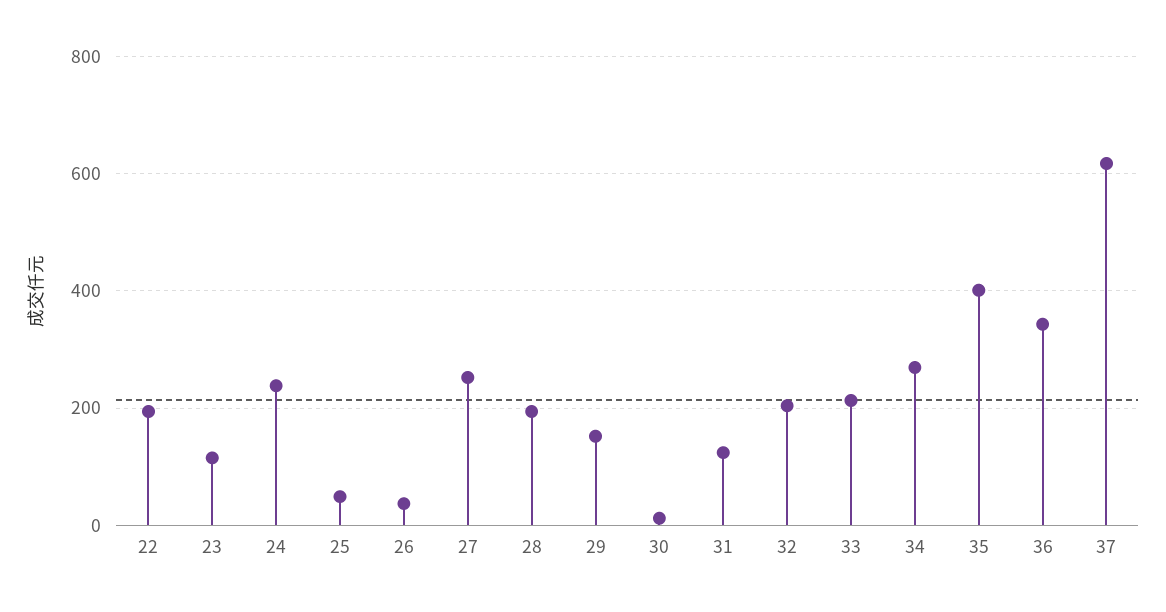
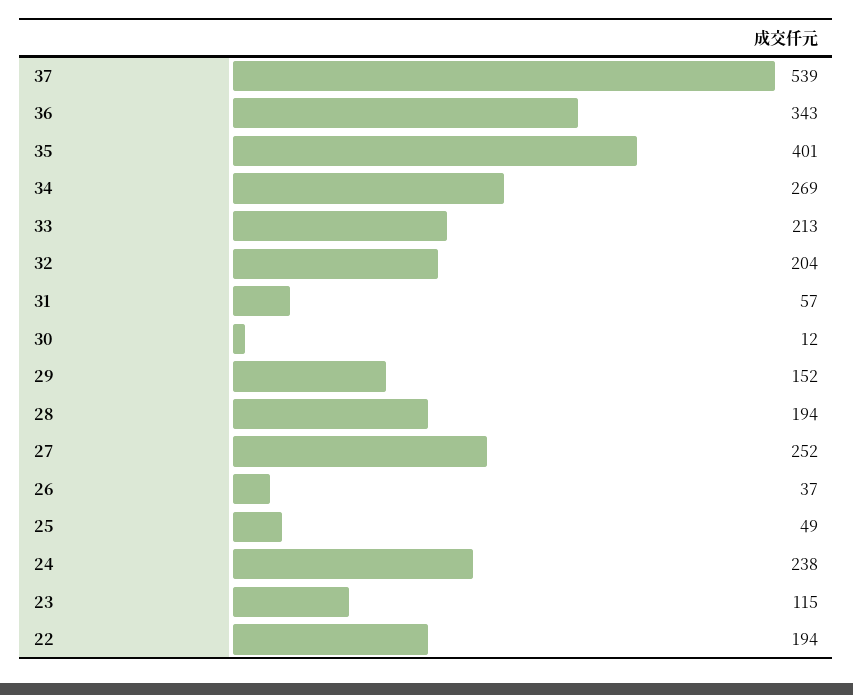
31: 120 -> 57
37: 620 -> 539

